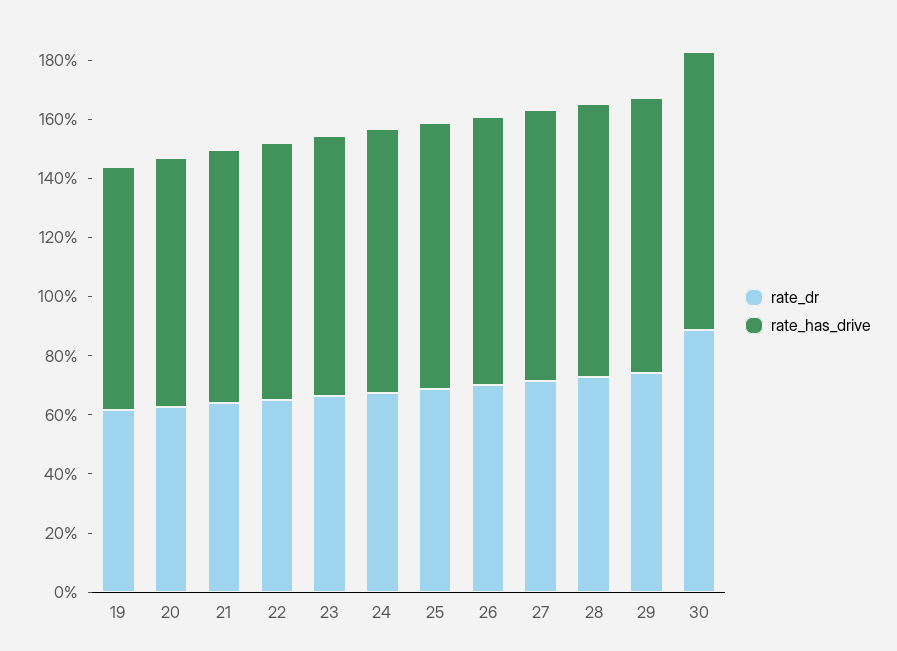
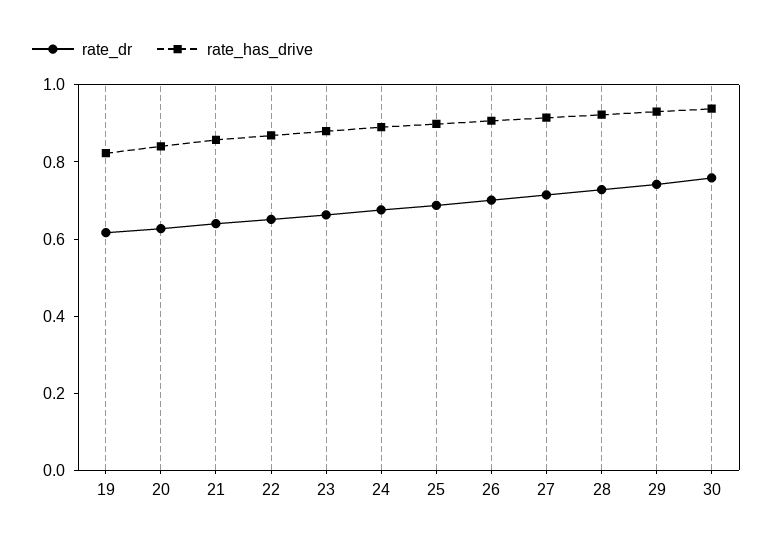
rate_dr, 30: 0.9 -> 0.75

